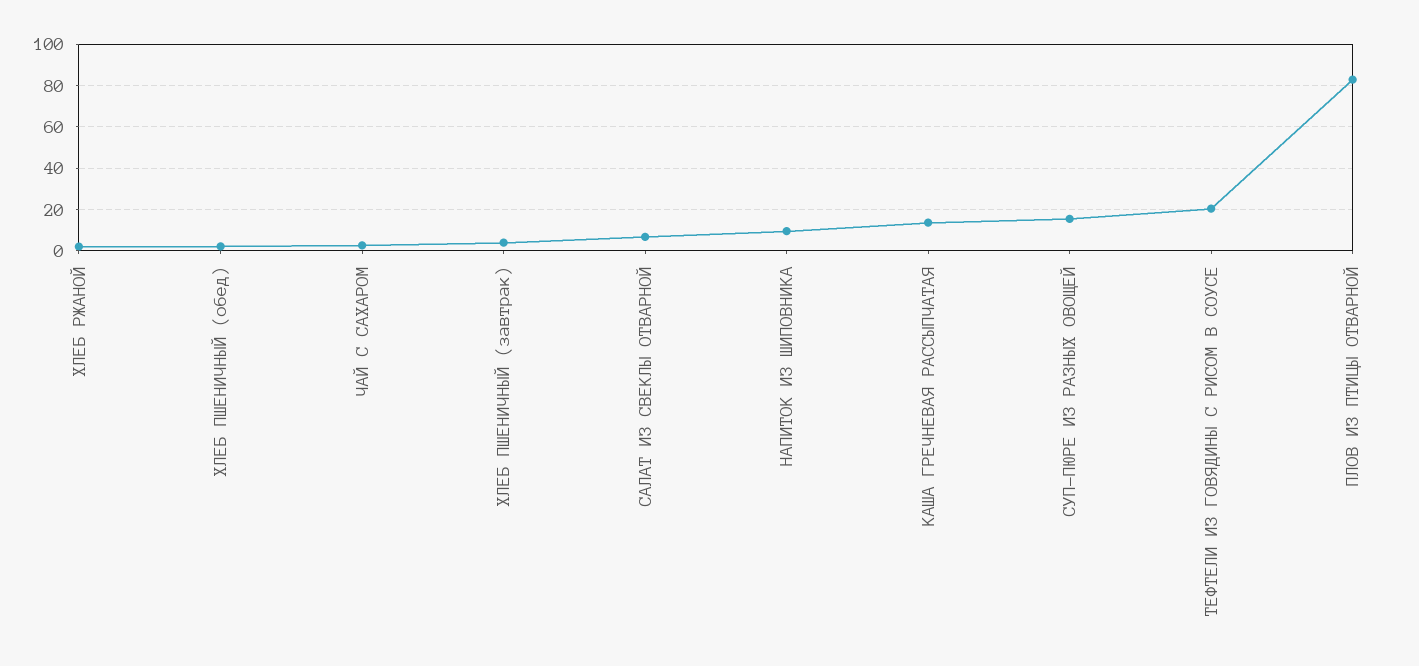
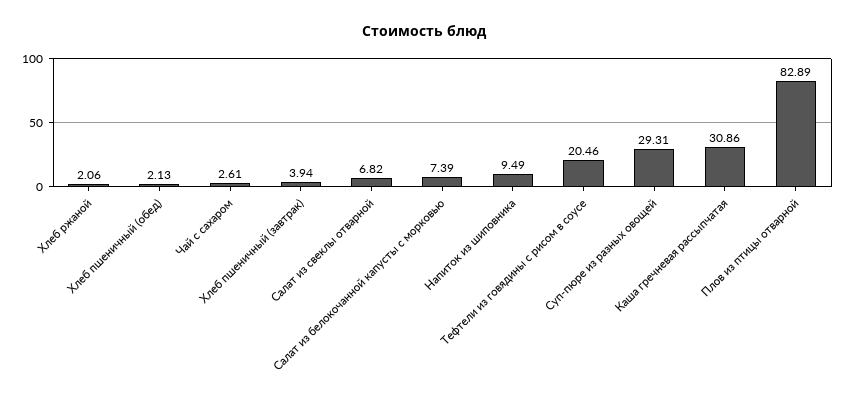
КАША ГРЕЧНЕВАЯ РАССЫПЧАТАЯ: 15 -> 30.86
СУП-ПЮРЕ ИЗ РАЗНЫХ ОВОЩЕЙ: 15 -> 29.31
Салат из белокочанной капусты с морковью: none -> 7.39

